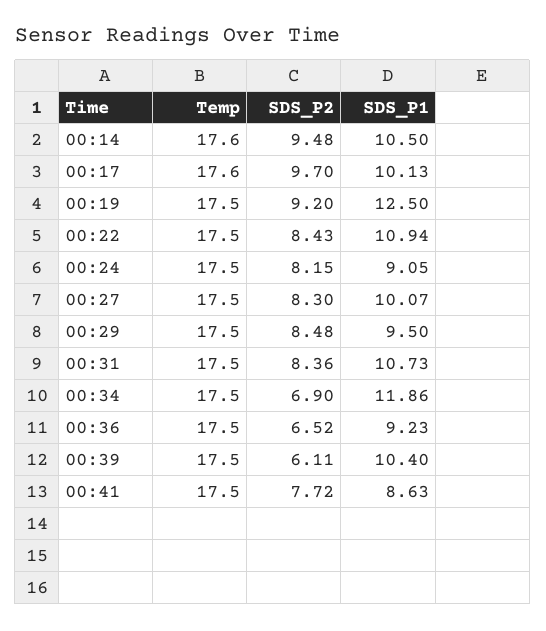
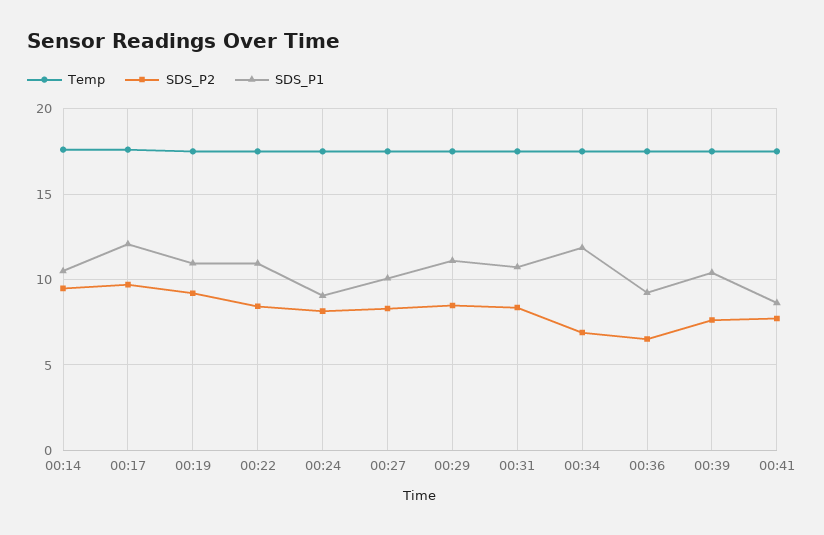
SDS_P1, 00:17: 10.13 -> 12
SDS_P1, 00:19: 12.5 -> 11
SDS_P1, 00:29: 9.5 -> 11
SDS_P2, 00:39: 6.11 -> 7.5

